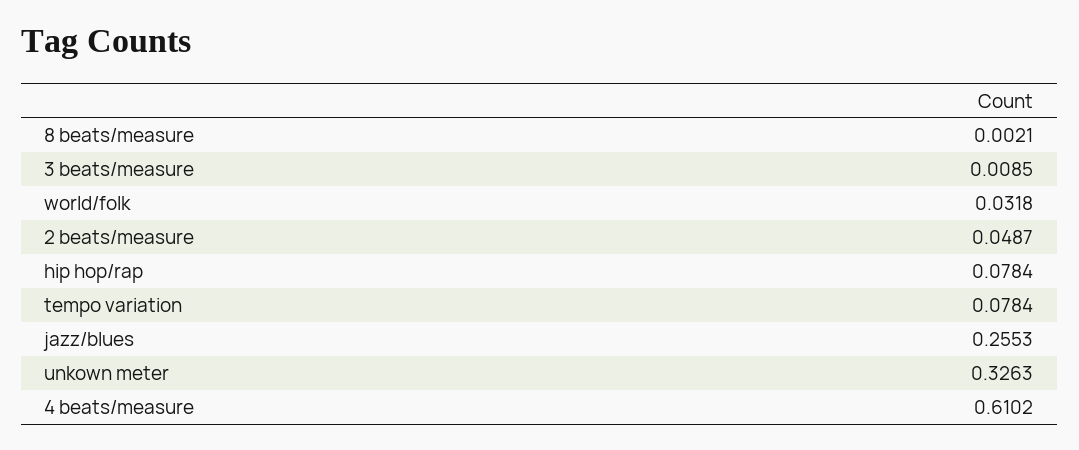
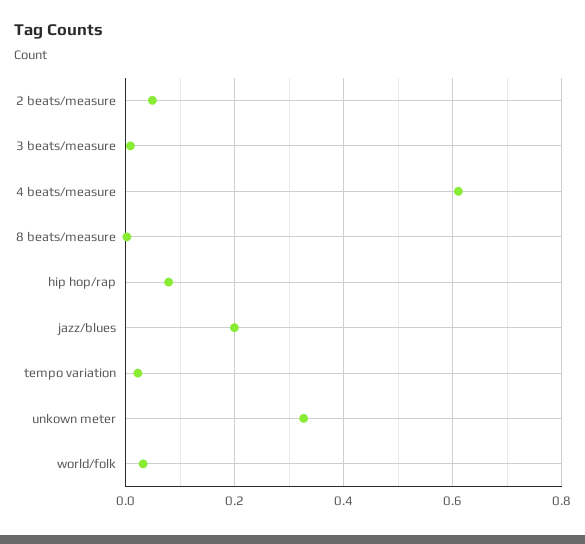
tempo variation: 0.0784 -> 0.02
jazz/blues: 0.2553 -> 0.2

